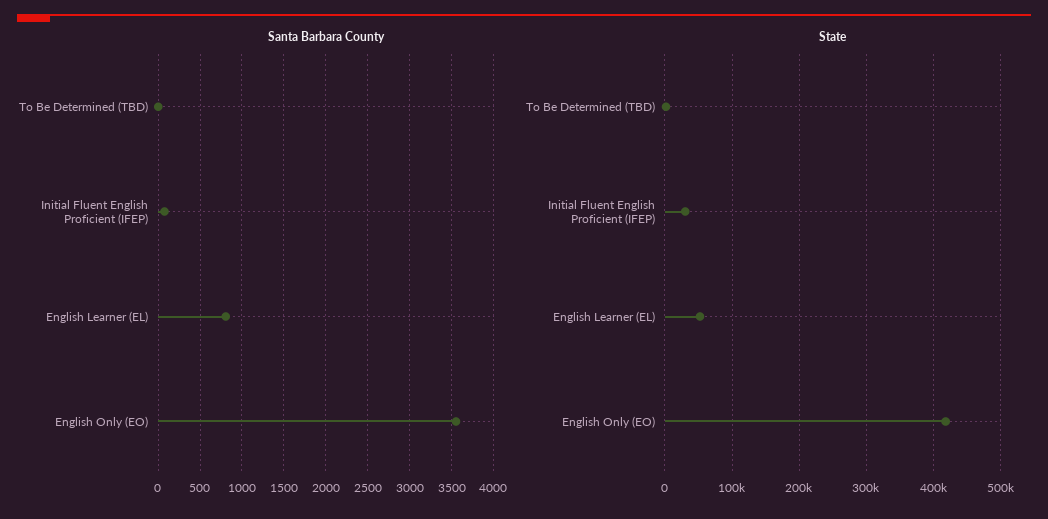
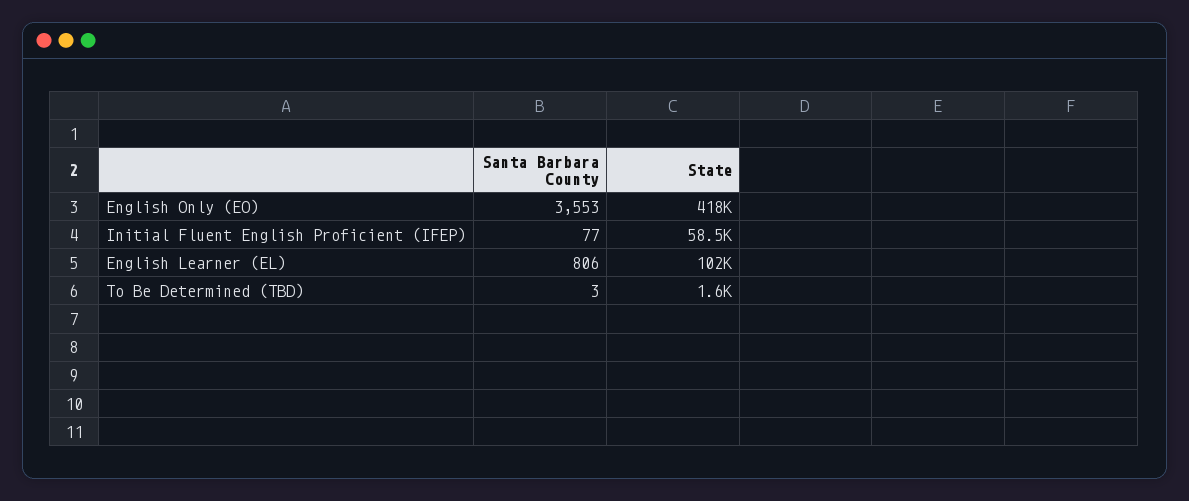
State, Initial Fluent English Proficient (IFEP): 30000 -> 58500
State, English Learner (EL): 50000 -> 102000

